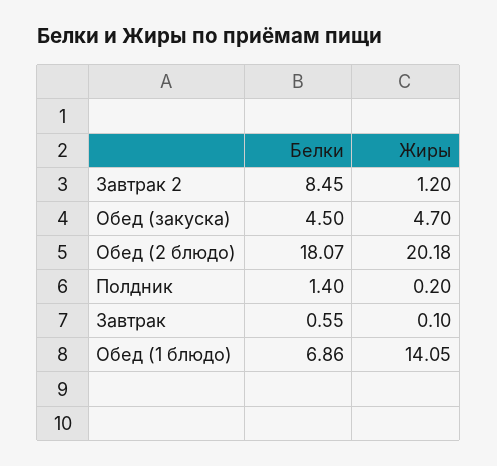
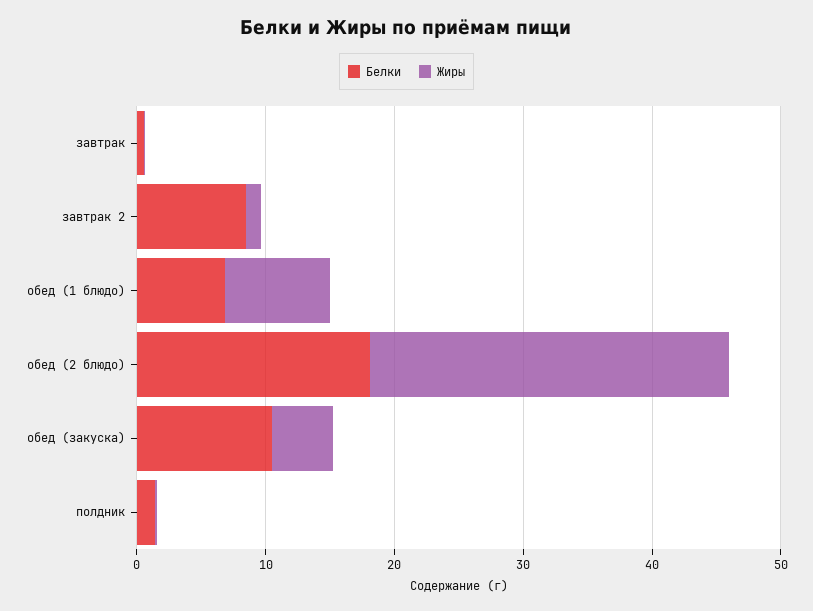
Белки, Обед (закуска): 4.5 -> 10
Жиры, Обед (2 блюдо): 20.18 -> 28
Жиры, Обед (1 блюдо): 14.05 -> 8

